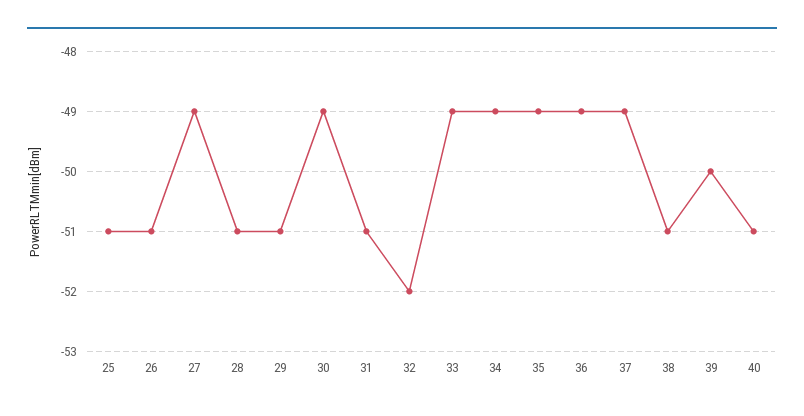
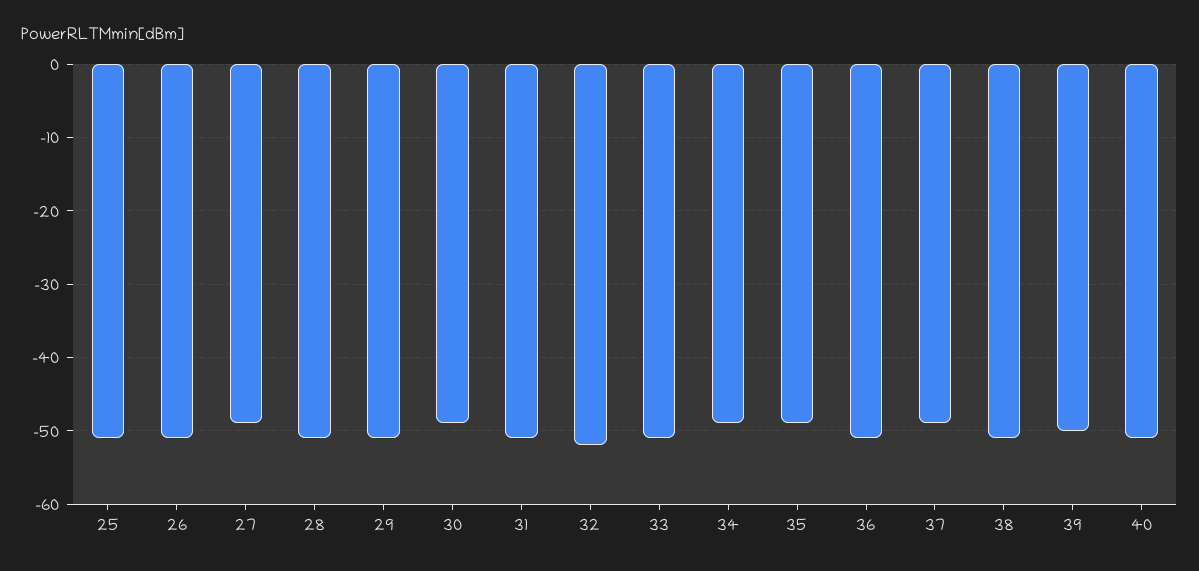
33: -49 -> -51
36: -49 -> -51

